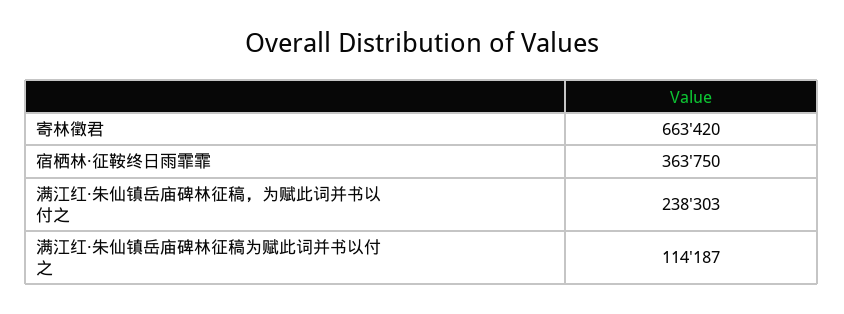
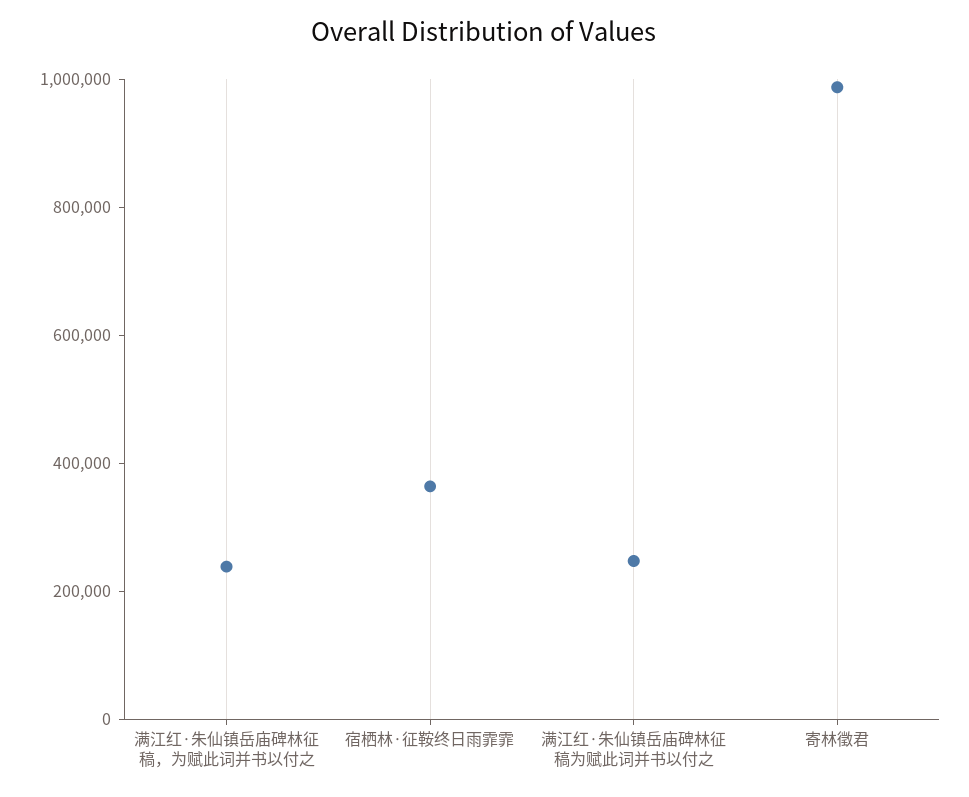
寄林徵君: 663420 -> 1000000
满江红·朱仙镇岳庙碑林征稿为赋此词并书以付之: 114187 -> 250000

